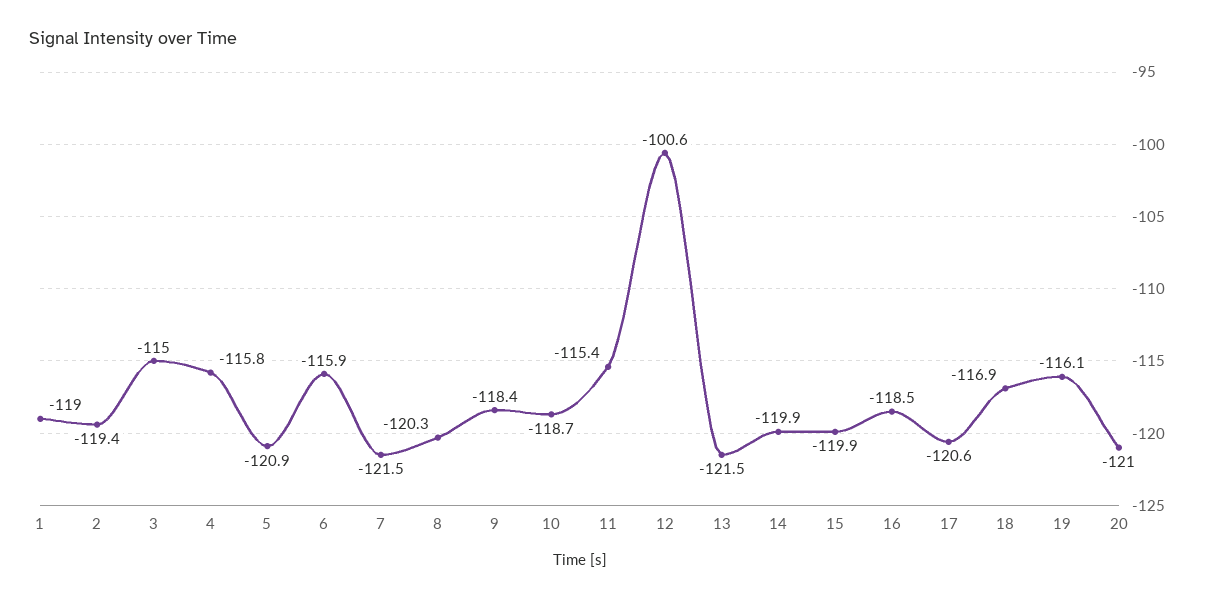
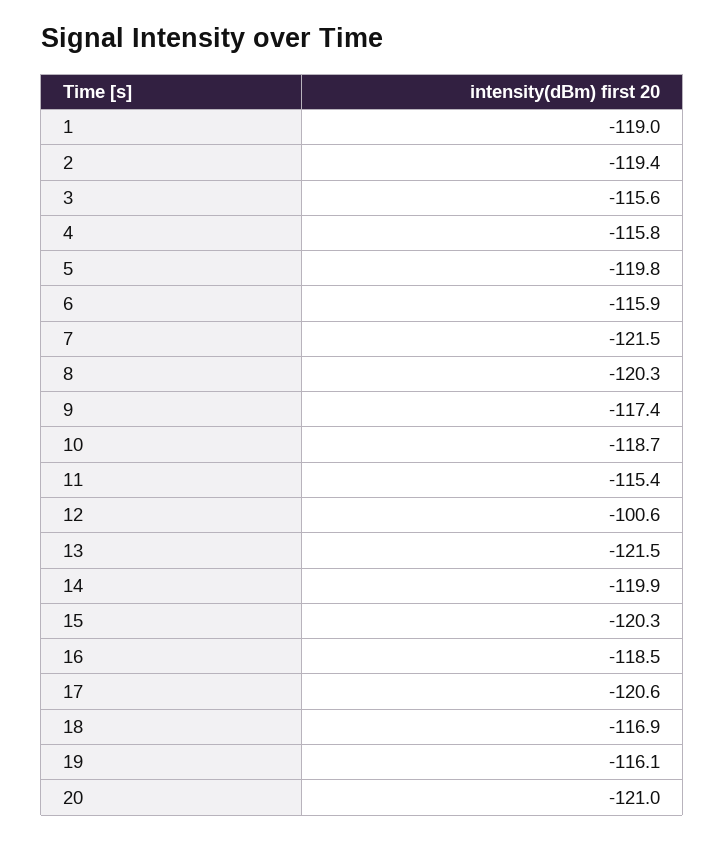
3: -115 -> -115.6
5: -120.9 -> -119.8
9: -118.4 -> -117.4
15: -119.9 -> -120.3

